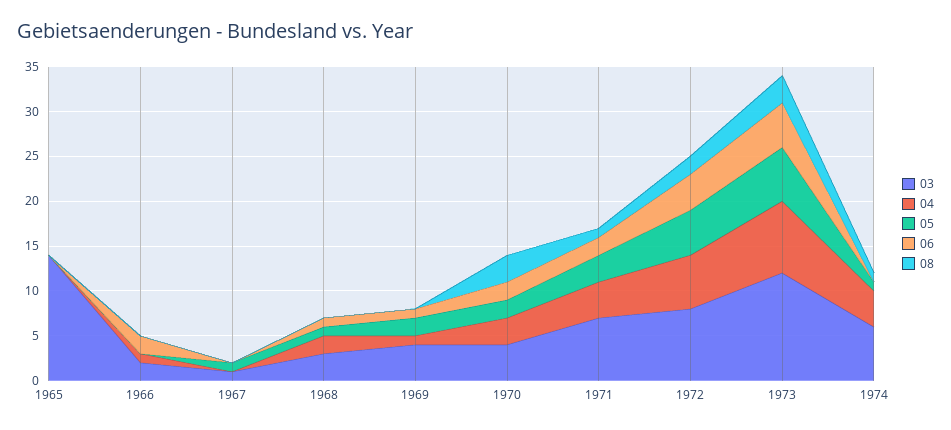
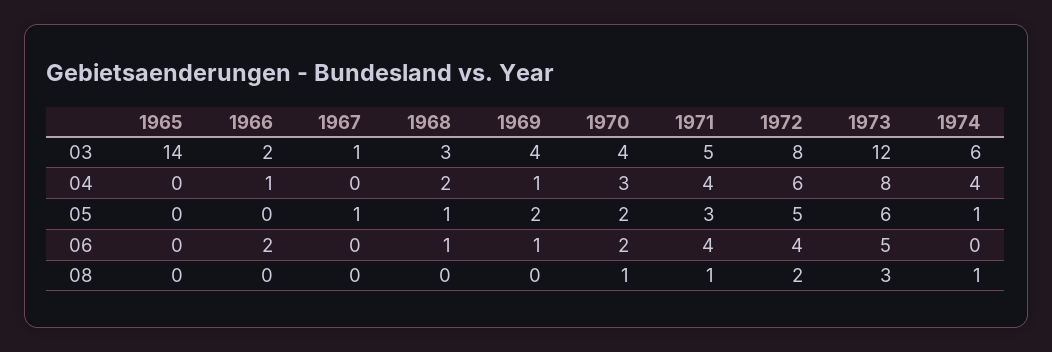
08, 1970: 3 -> 1
03, 1971: 7 -> 5
06, 1971: 2 -> 4

